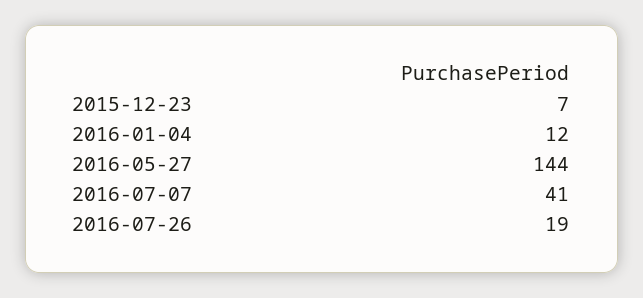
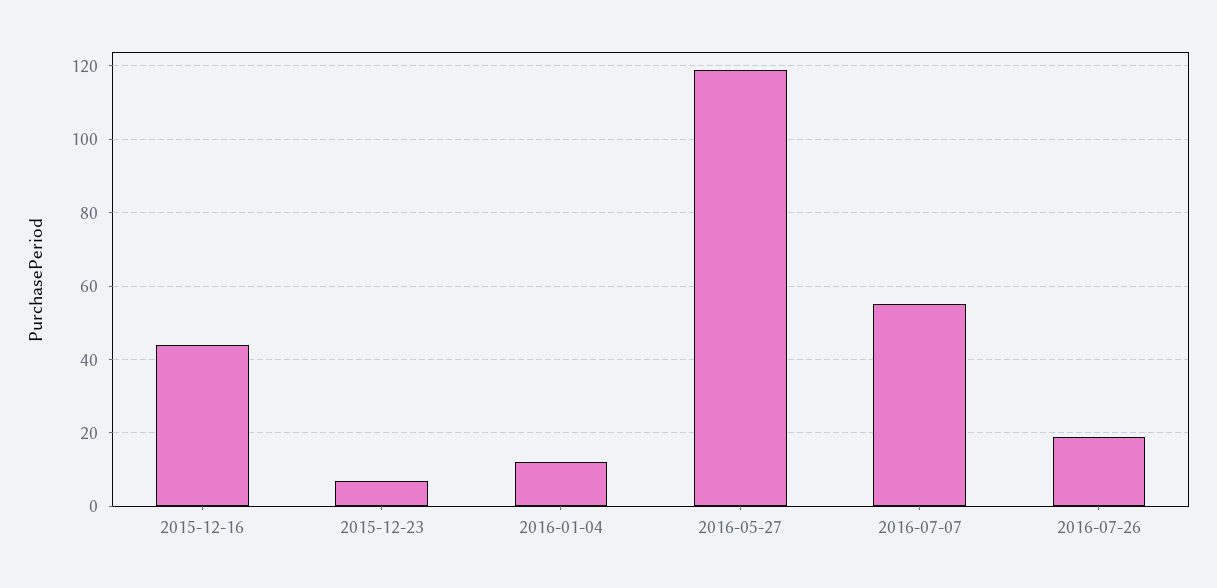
2016-05-27: 144 -> 120
2016-07-07: 41 -> 55
2015-12-16: none -> 45

